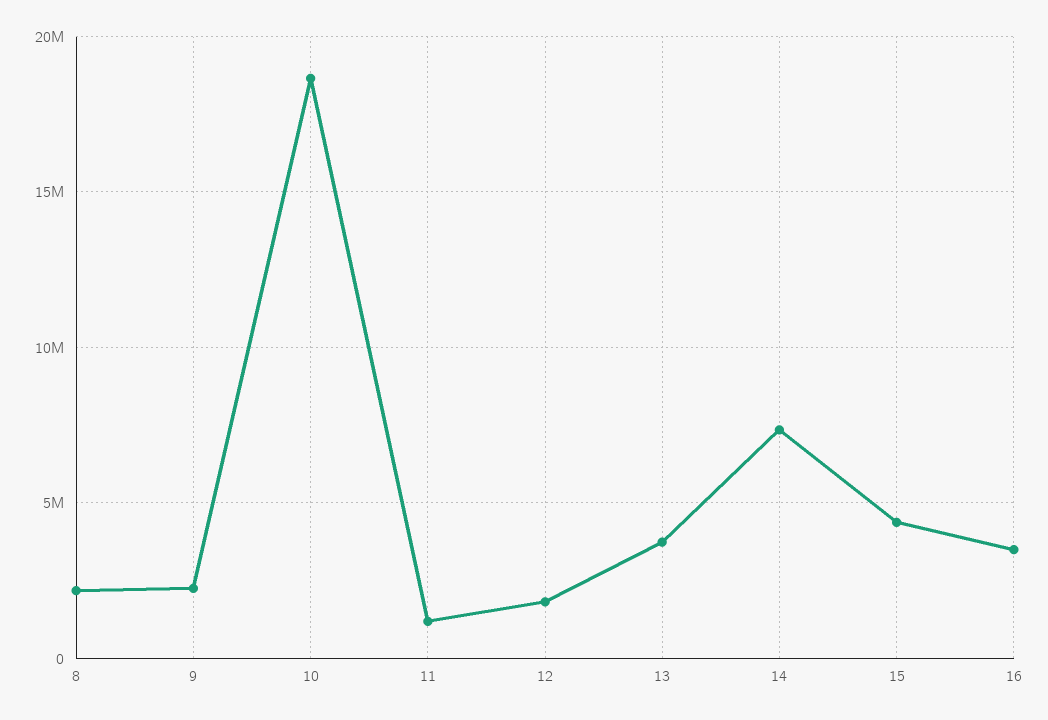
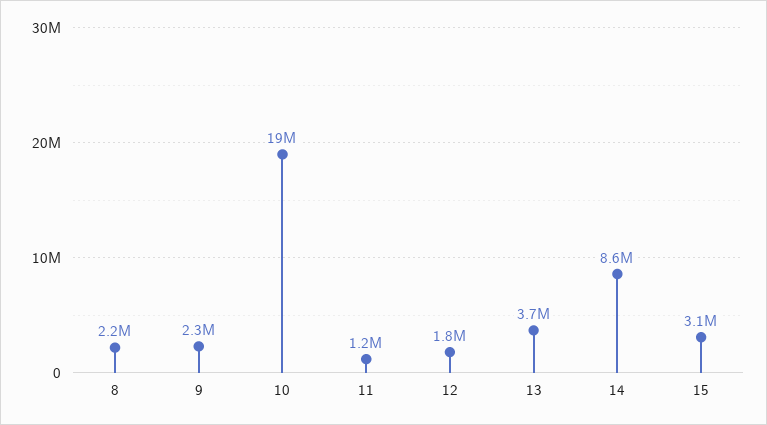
14: 7500000 -> 8600000
15: 4500000 -> 3100000
16: 3500000 -> none

